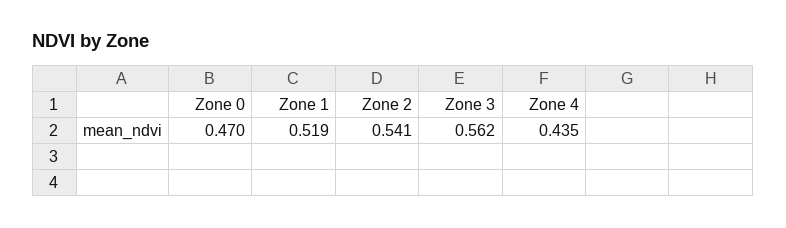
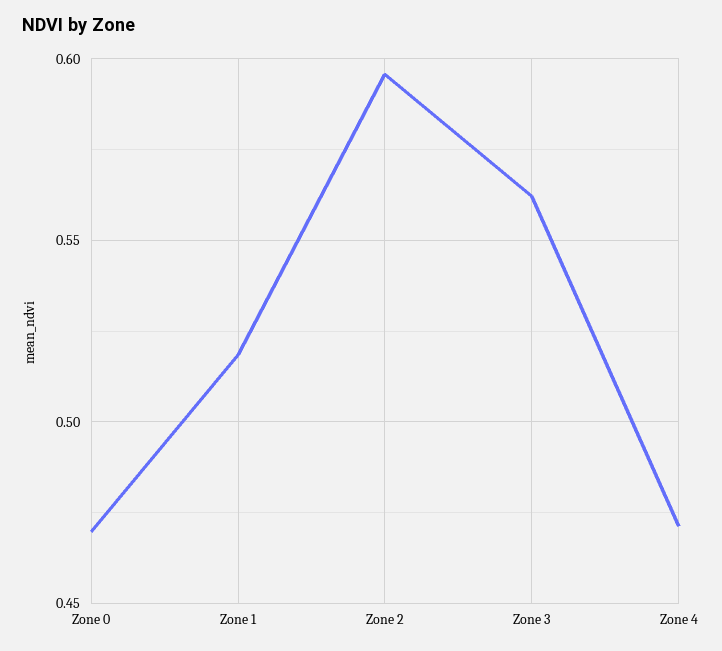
Zone 2: 0.541 -> 0.595
Zone 4: 0.435 -> 0.47

